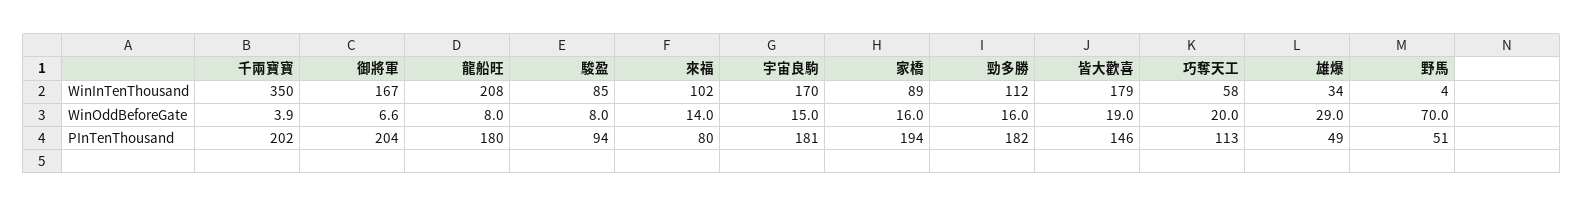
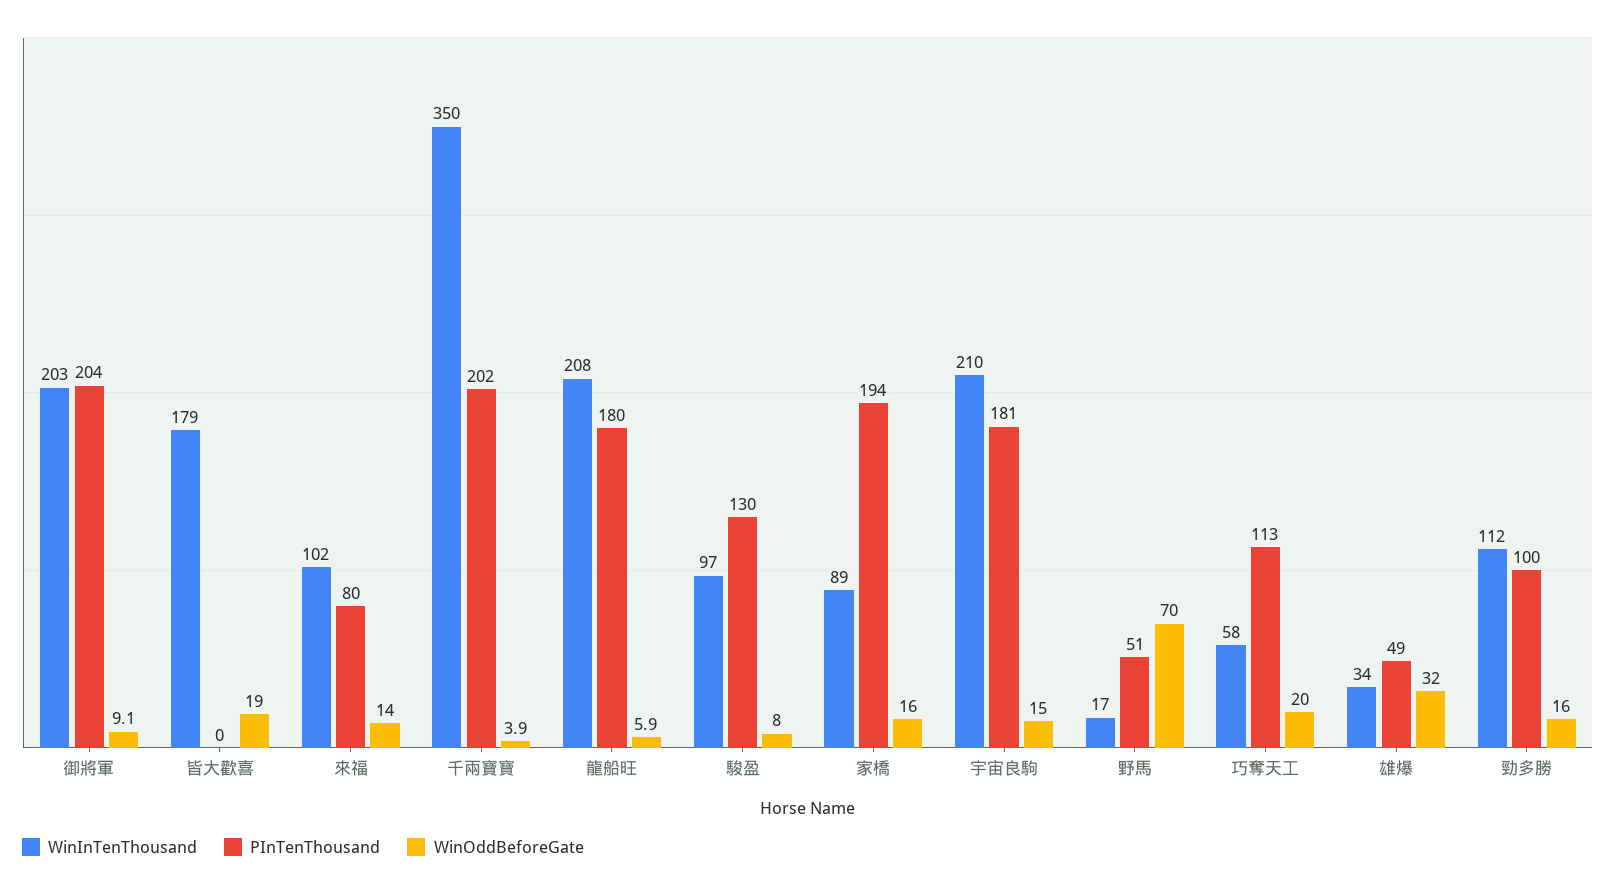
WinInTenThousand, 御將軍: 167 -> 203
WinInTenThousand, 駿盈: 85 -> 97
WinInTenThousand, 宇宙良駒: 170 -> 210
WinInTenThousand, 野馬: 4 -> 17
WinOddBeforeGate, 御將軍: 6.6 -> 9.1
WinOddBeforeGate, 龍船旺: 8 -> 5.9
WinOddBeforeGate, 雄爆: 29 -> 32
PInTenThousand, 駿盈: 94 -> 130
PInTenThousand, 勁多勝: 182 -> 100
PInTenThousand, 皆大歡喜: 146 -> 0

